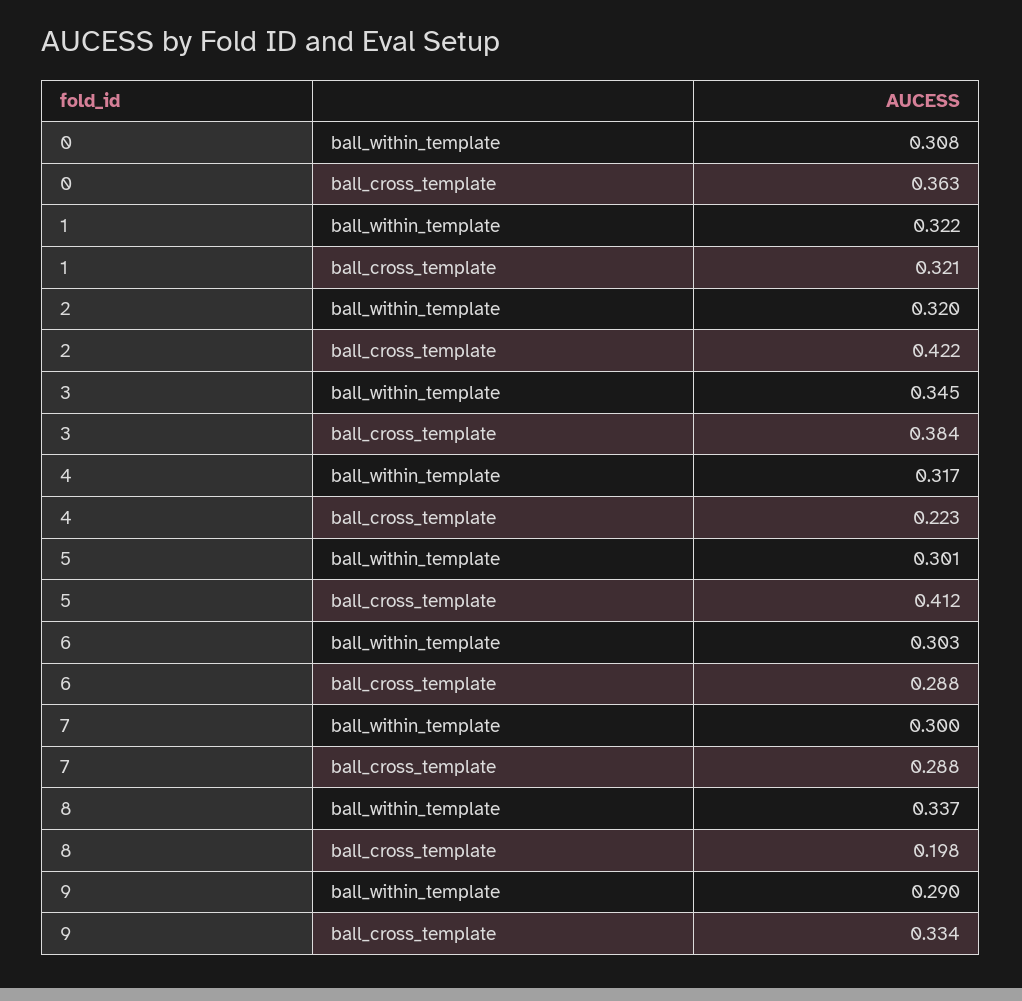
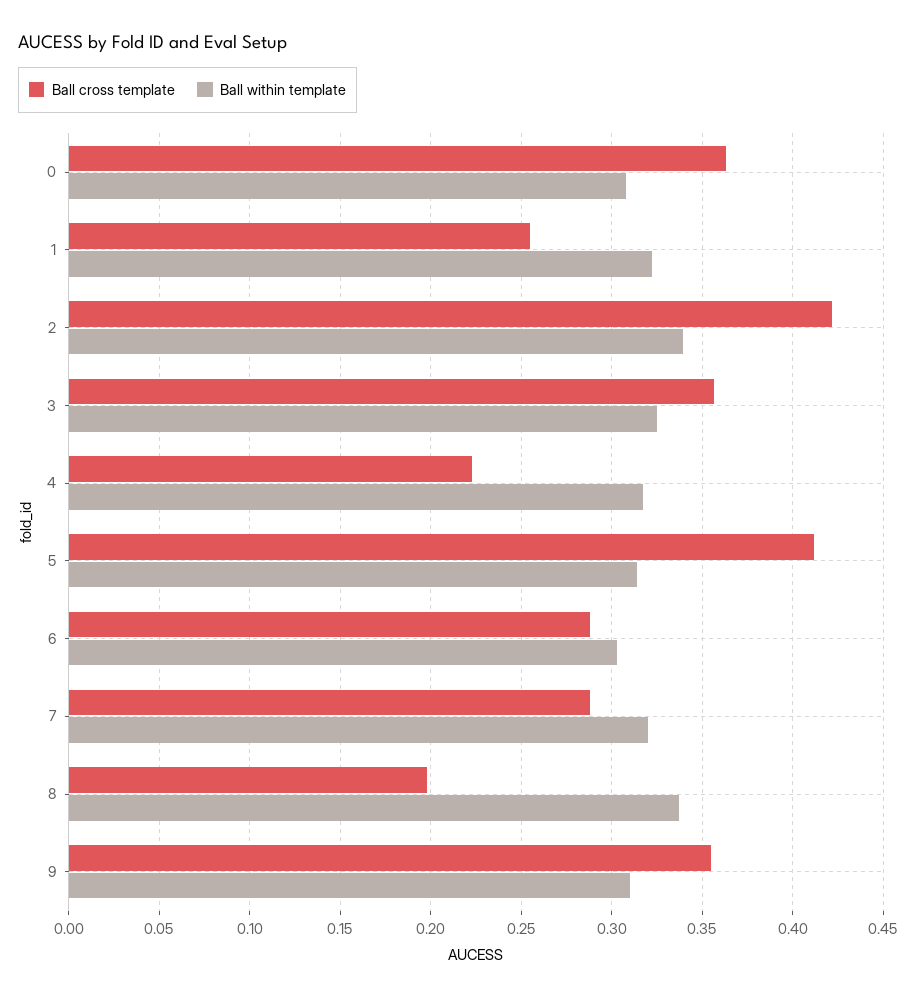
ball_cross_template, 1: 0.321 -> 0.255
ball_within_template, 2: 0.32 -> 0.34
ball_within_template, 3: 0.345 -> 0.325
ball_cross_template, 3: 0.384 -> 0.355
ball_within_template, 5: 0.301 -> 0.315
ball_within_template, 7: 0.3 -> 0.32
ball_within_template, 9: 0.29 -> 0.31
ball_cross_template, 9: 0.334 -> 0.355

